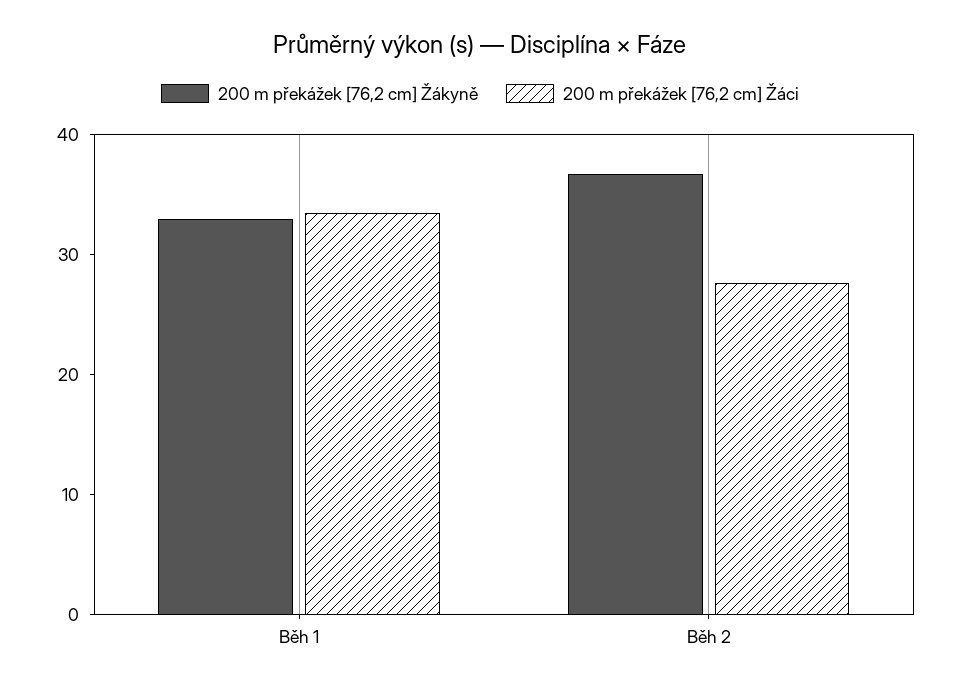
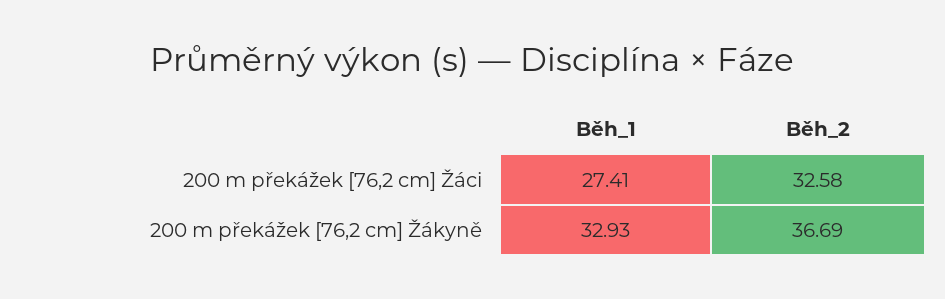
200 m překážek [76,2 cm] Žáci, Běh 1: 34 -> 27.41
200 m překážek [76,2 cm] Žáci, Běh 2: 28 -> 32.58

